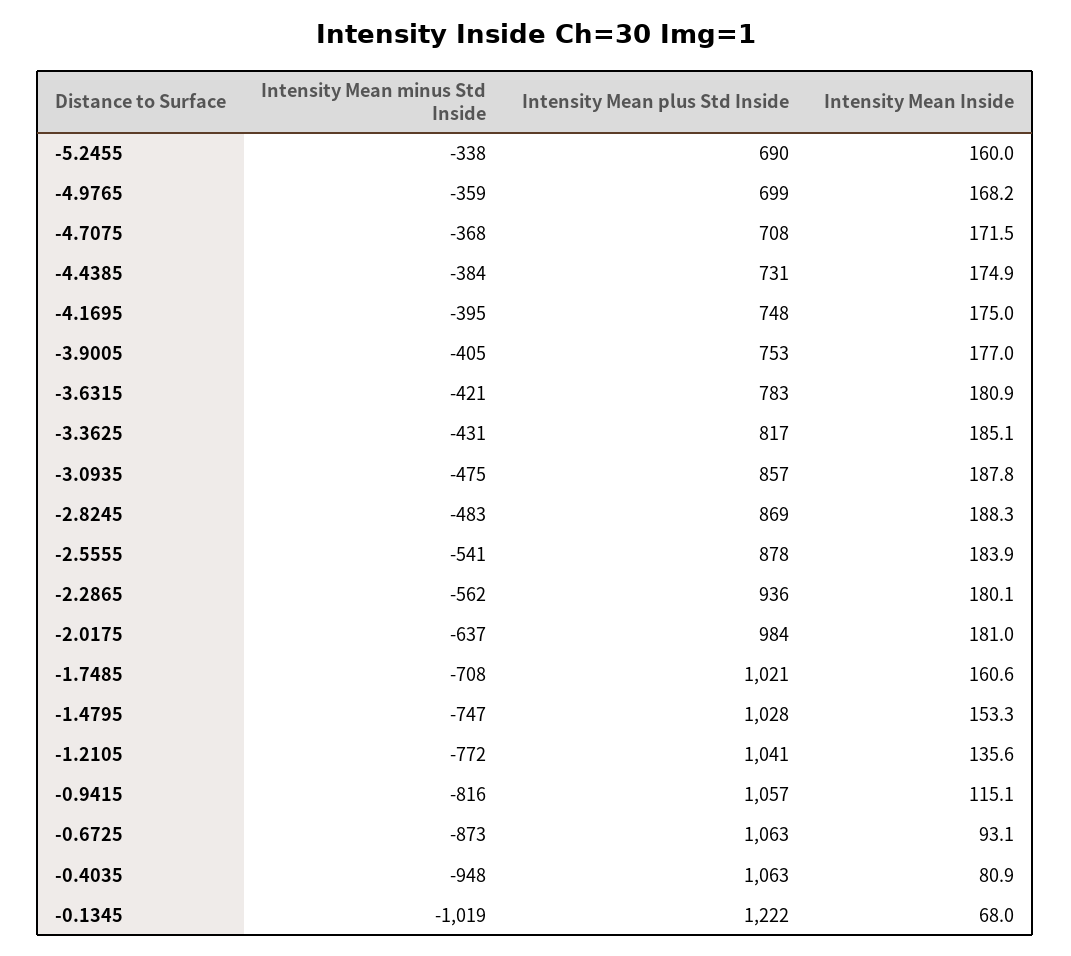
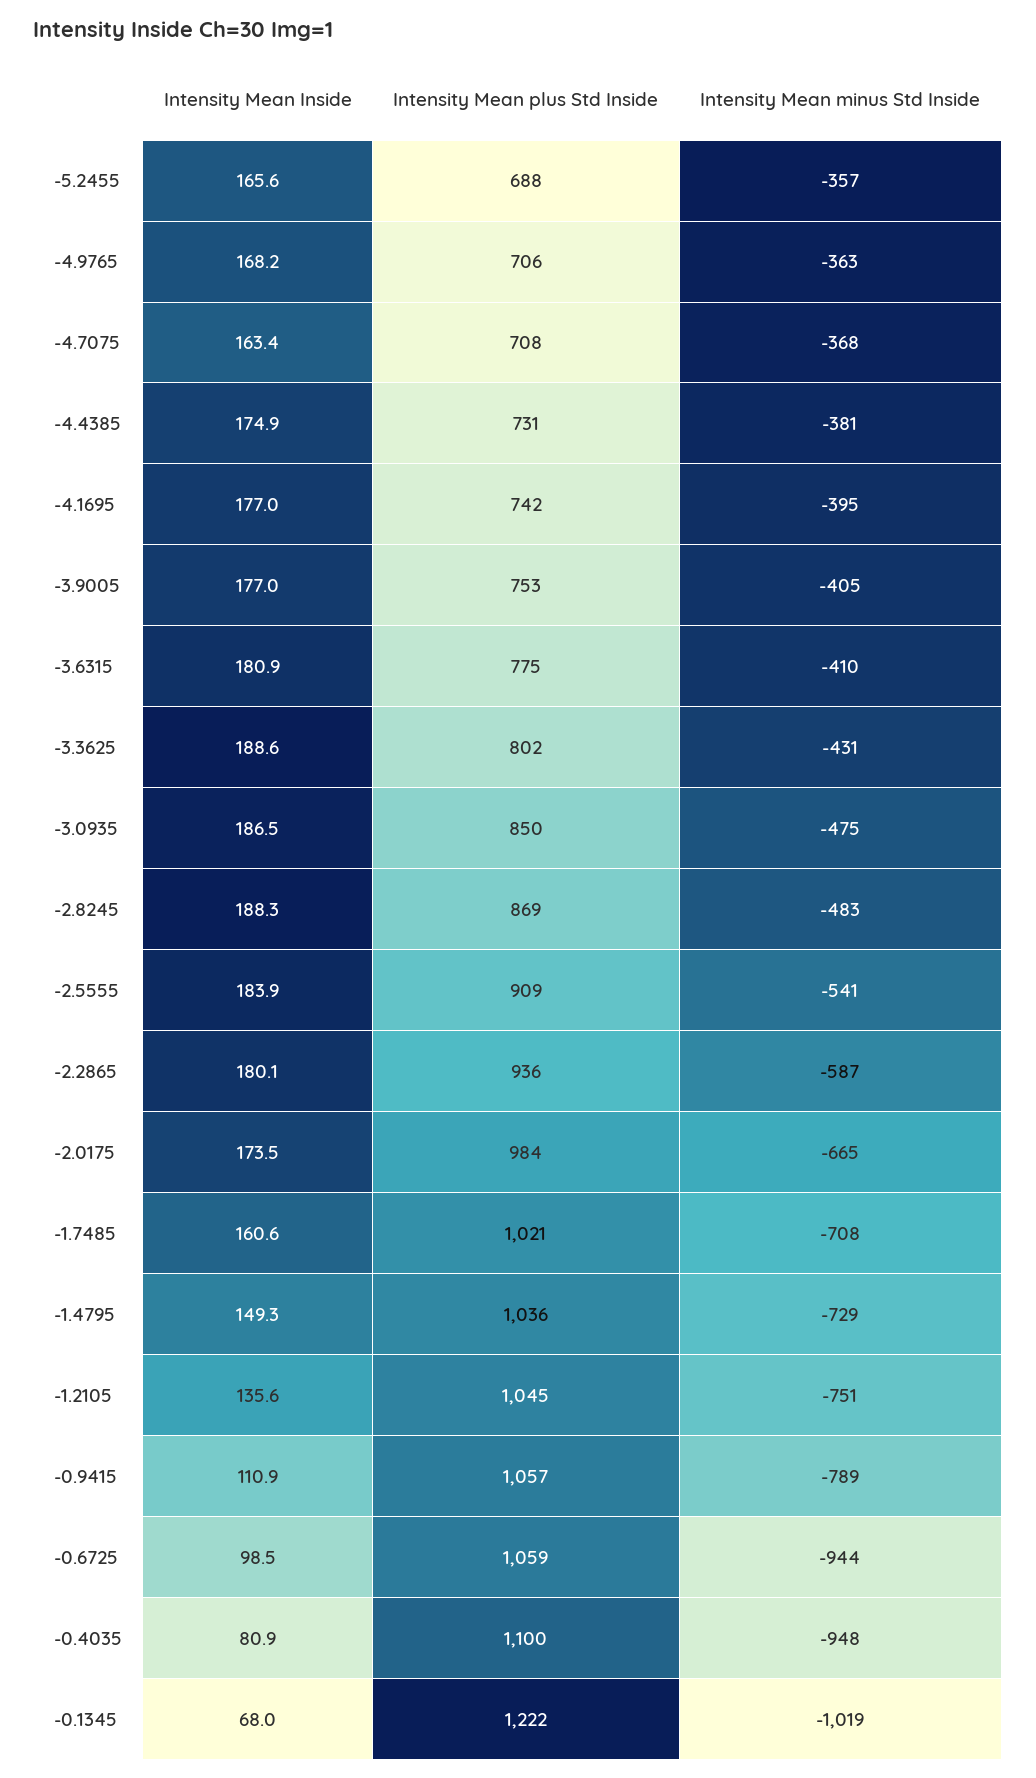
Intensity Mean minus Std Inside, -5.2455: -338 -> -357
Intensity Mean plus Std Inside, -5.2455: 690 -> 688
Intensity Mean Inside, -5.2455: 160 -> 165.6
Intensity Mean minus Std Inside, -4.9765: -359 -> -363
Intensity Mean plus Std Inside, -4.9765: 699 -> 706
Intensity Mean Inside, -4.7075: 171.5 -> 163.4
Intensity Mean minus Std Inside, -4.4385: -384 -> -381
Intensity Mean plus Std Inside, -4.1695: 748 -> 742
Intensity Mean Inside, -4.1695: 175 -> 177
Intensity Mean minus Std Inside, -3.6315: -421 -> -410
Intensity Mean plus Std Inside, -3.6315: 783 -> 775
Intensity Mean plus Std Inside, -3.3625: 817 -> 802
Intensity Mean Inside, -3.3625: 185.1 -> 188.6
Intensity Mean plus Std Inside, -3.0935: 857 -> 850
Intensity Mean Inside, -3.0935: 187.8 -> 186.5
Intensity Mean plus Std Inside, -2.5555: 878 -> 909
Intensity Mean minus Std Inside, -2.2865: -562 -> -587
Intensity Mean minus Std Inside, -2.0175: -637 -> -665
Intensity Mean Inside, -2.0175: 181 -> 173.5
Intensity Mean minus Std Inside, -1.4795: -747 -> -729
Intensity Mean plus Std Inside, -1.4795: 1028 -> 1036
Intensity Mean Inside, -1.4795: 153.3 -> 149.3
Intensity Mean minus Std Inside, -1.2105: -772 -> -751
Intensity Mean plus Std Inside, -1.2105: 1041 -> 1045
Intensity Mean minus Std Inside, -0.9415: -816 -> -789
Intensity Mean Inside, -0.9415: 115.1 -> 110.9
Intensity Mean minus Std Inside, -0.6725: -873 -> -944
Intensity Mean plus Std Inside, -0.6725: 1063 -> 1059
Intensity Mean Inside, -0.6725: 93.1 -> 98.5
Intensity Mean plus Std Inside, -0.4035: 1063 -> 1100

